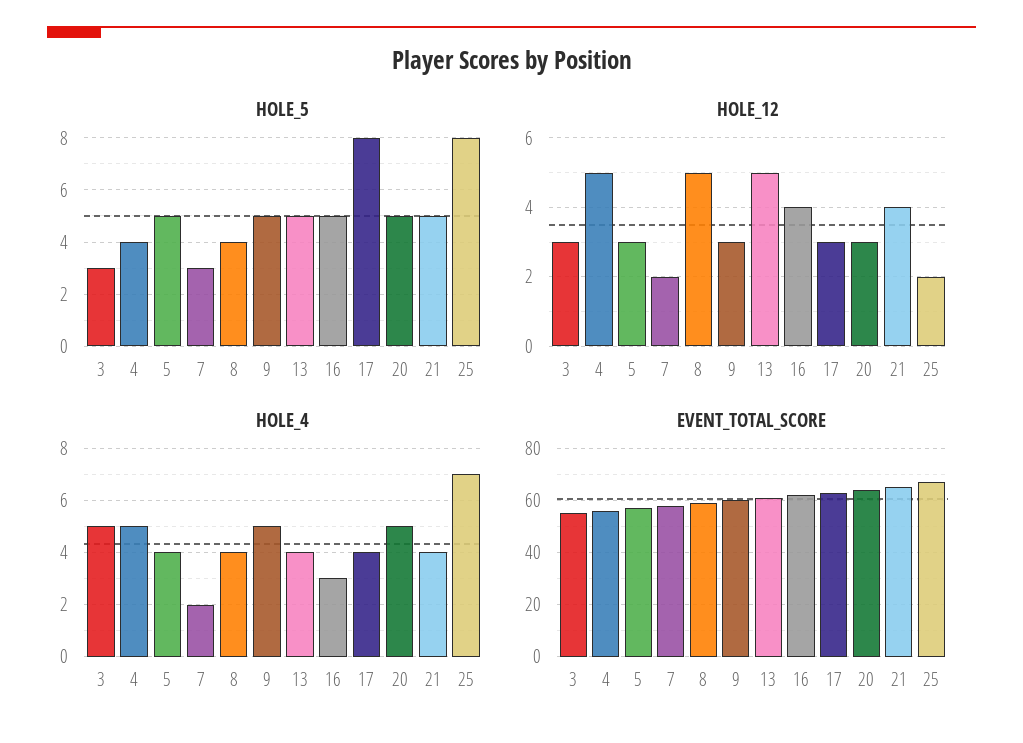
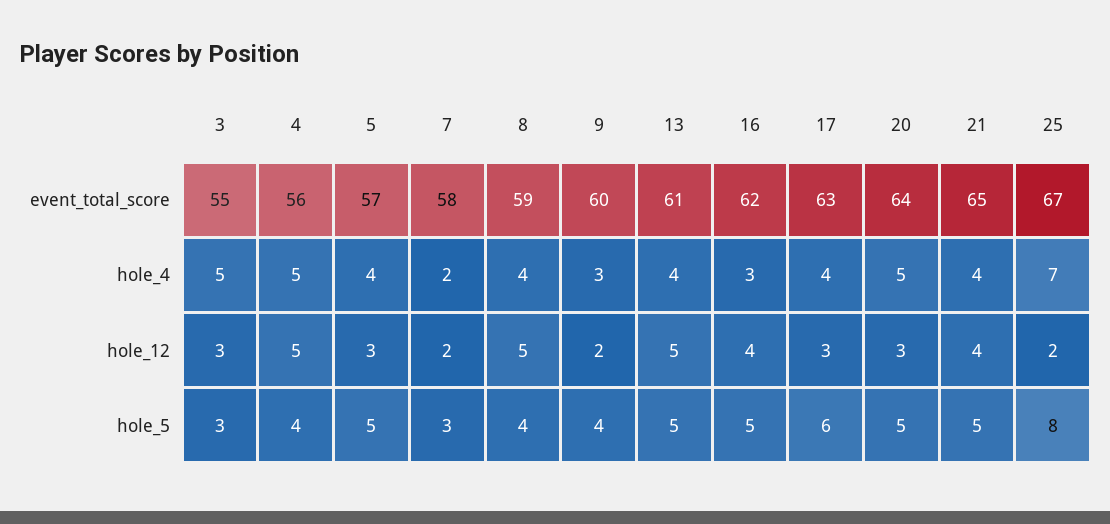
HOLE_5, 9: 5 -> 4
HOLE_5, 17: 8 -> 6
HOLE_12, 9: 3 -> 2
HOLE_4, 9: 5 -> 3

